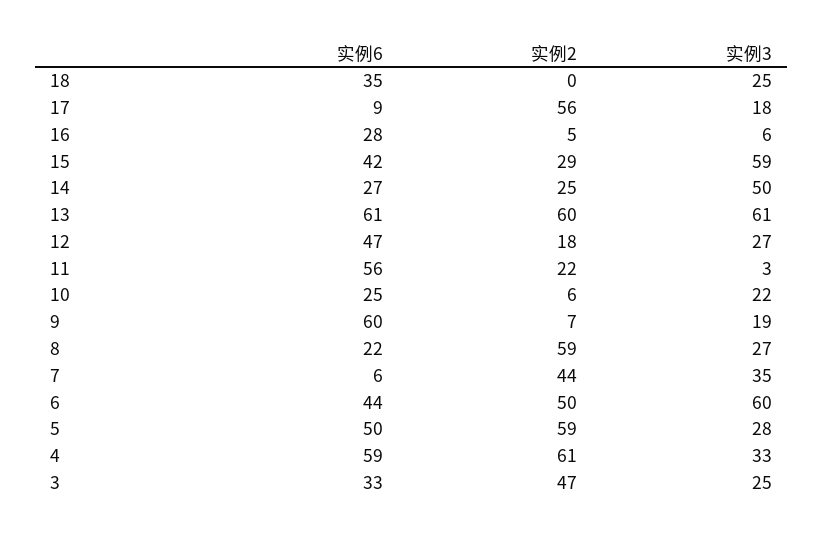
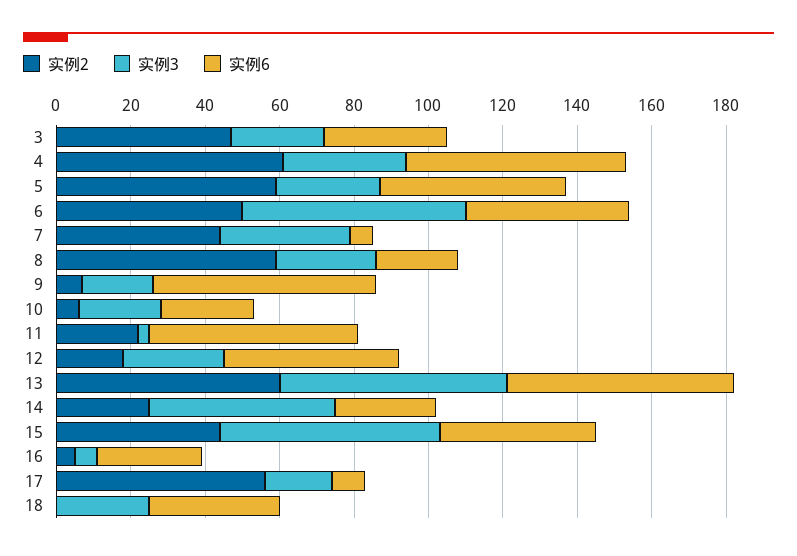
实例2, 15: 29 -> 45

